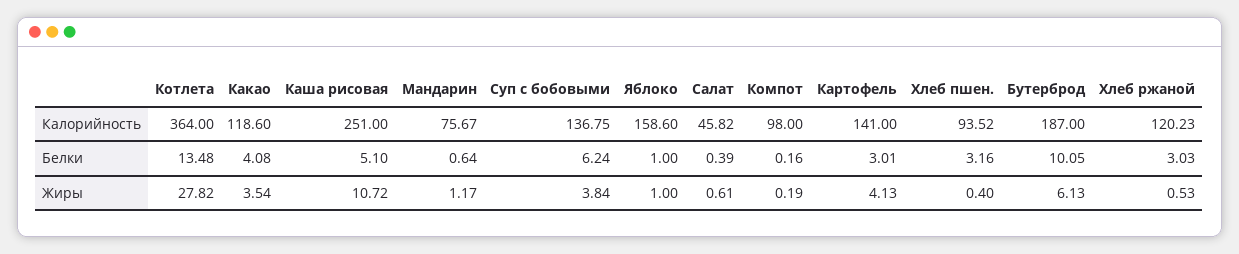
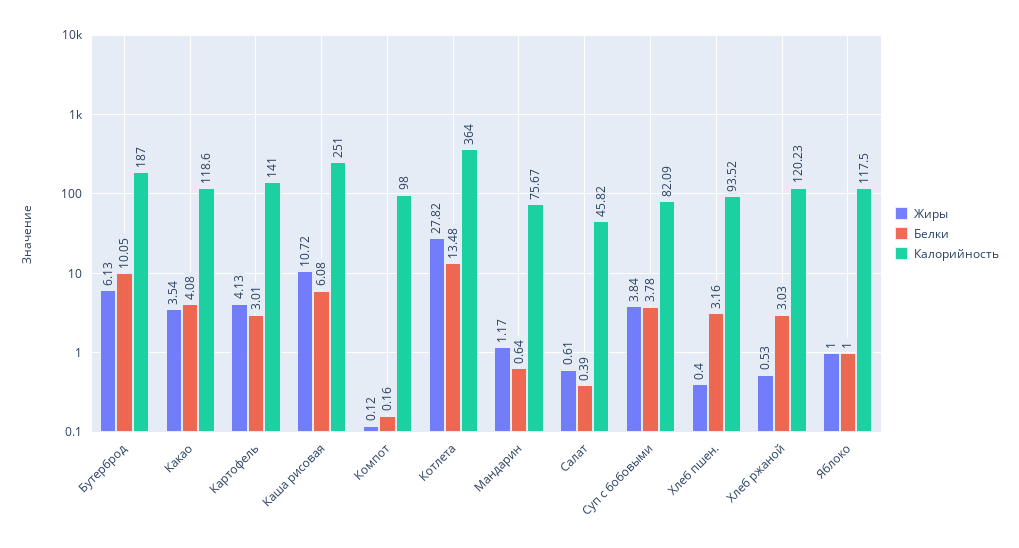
Калорийность, Суп с бобовыми: 136.75 -> 82.09
Калорийность, Яблоко: 158.6 -> 117.5
Белки, Каша рисовая: 5.1 -> 6.08
Белки, Суп с бобовыми: 6.24 -> 3.78
Жиры, Компот: 0.19 -> 0.12

